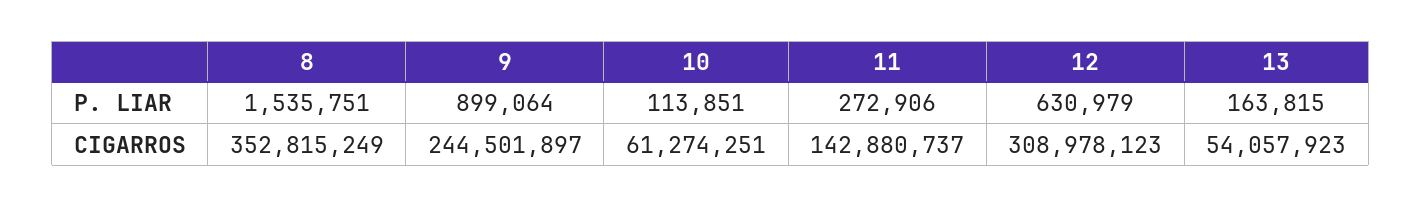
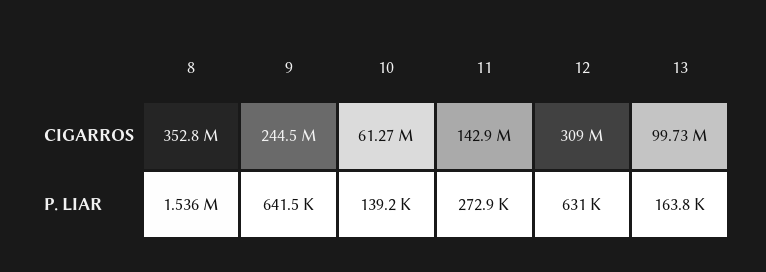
9, P. LIAR: 899064 -> 641500
10, P. LIAR: 113851 -> 139200
13, CIGARROS: 54057923 -> 99730000

